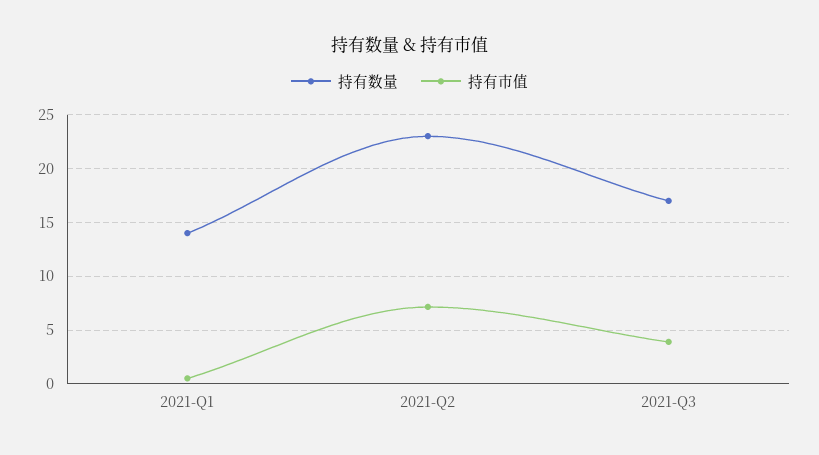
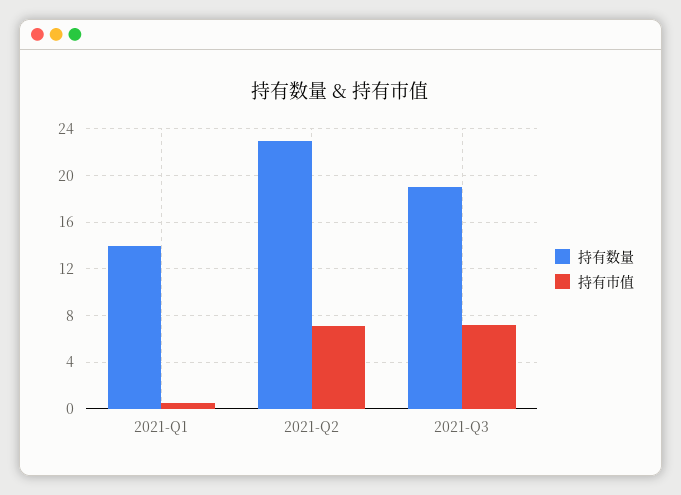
持有数量, 2021-Q3: 17 -> 19
持有市值, 2021-Q3: 4 -> 7

